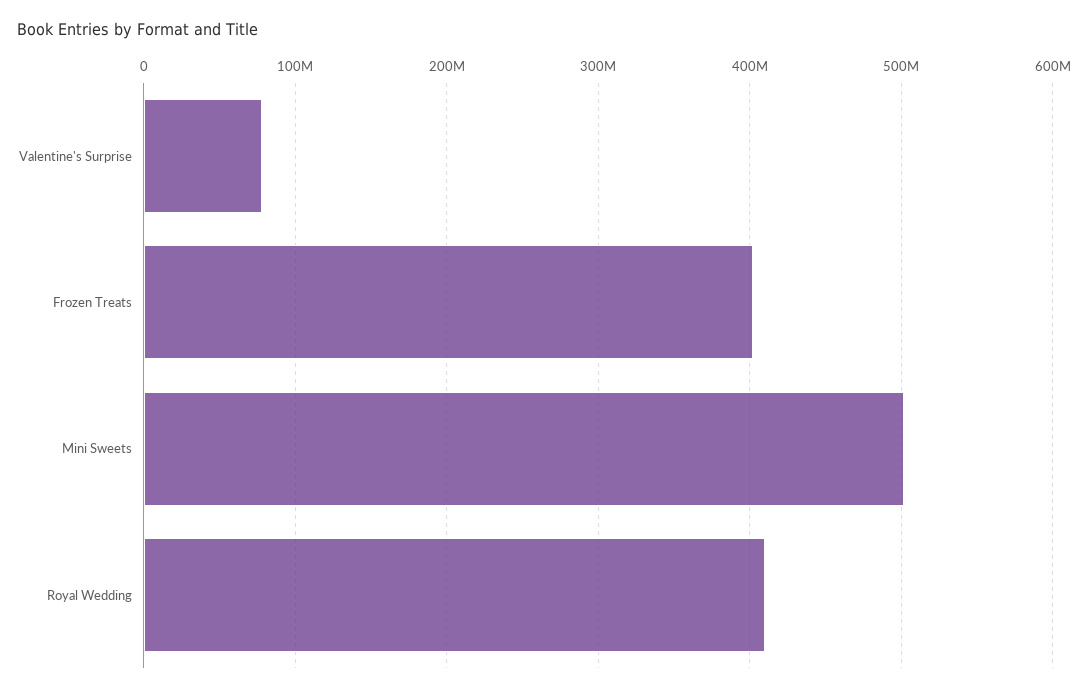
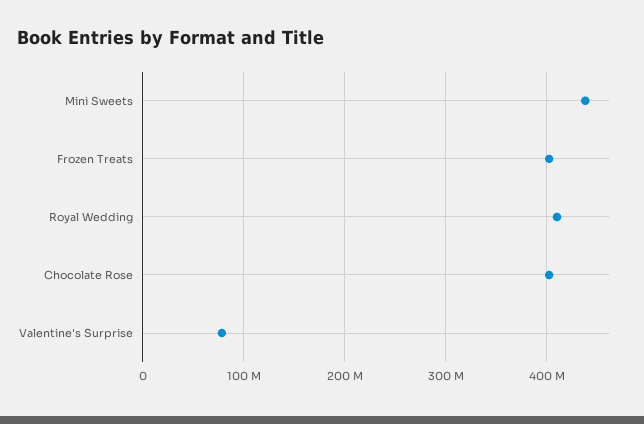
Mini Sweets: 500000000 -> 440000000
Chocolate Rose: none -> 400000000

